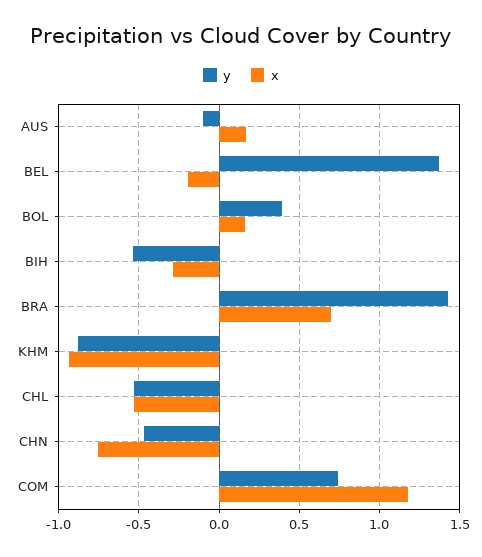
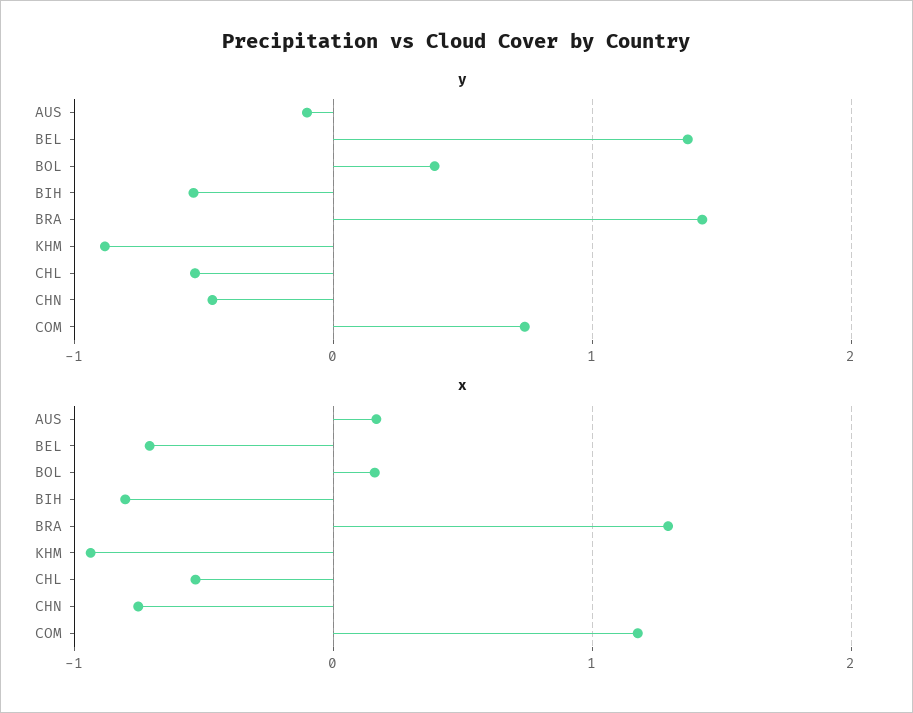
x, BEL: -0.2 -> -0.7
x, BIH: -0.3 -> -0.8
x, BRA: 0.7 -> 1.3

